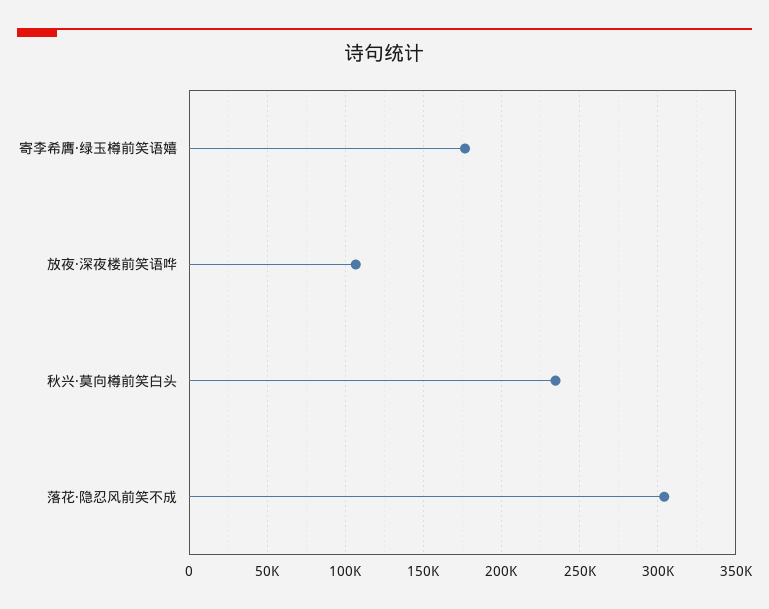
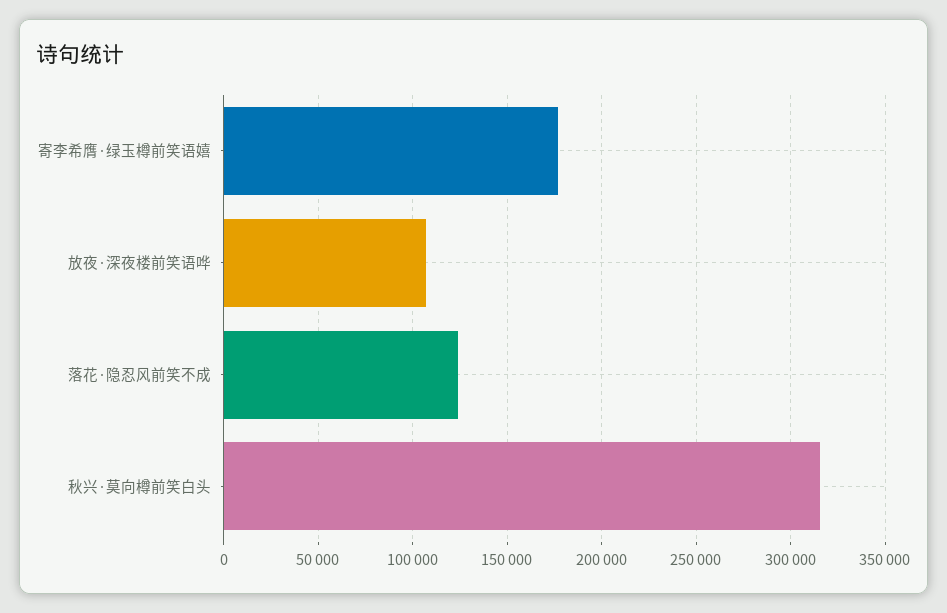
秋兴·莫向樽前笑白头: 235000 -> 315000
落花·隐忍风前笑不成: 305000 -> 125000

